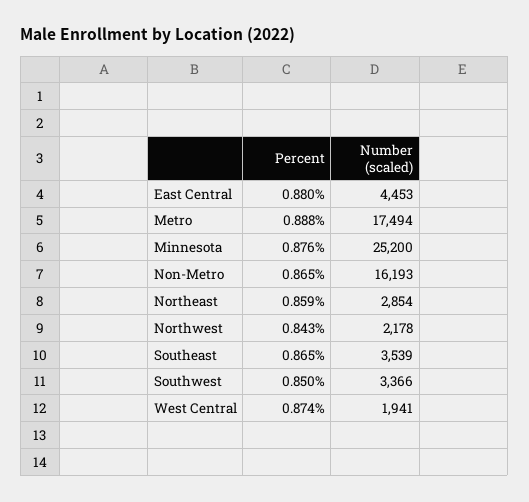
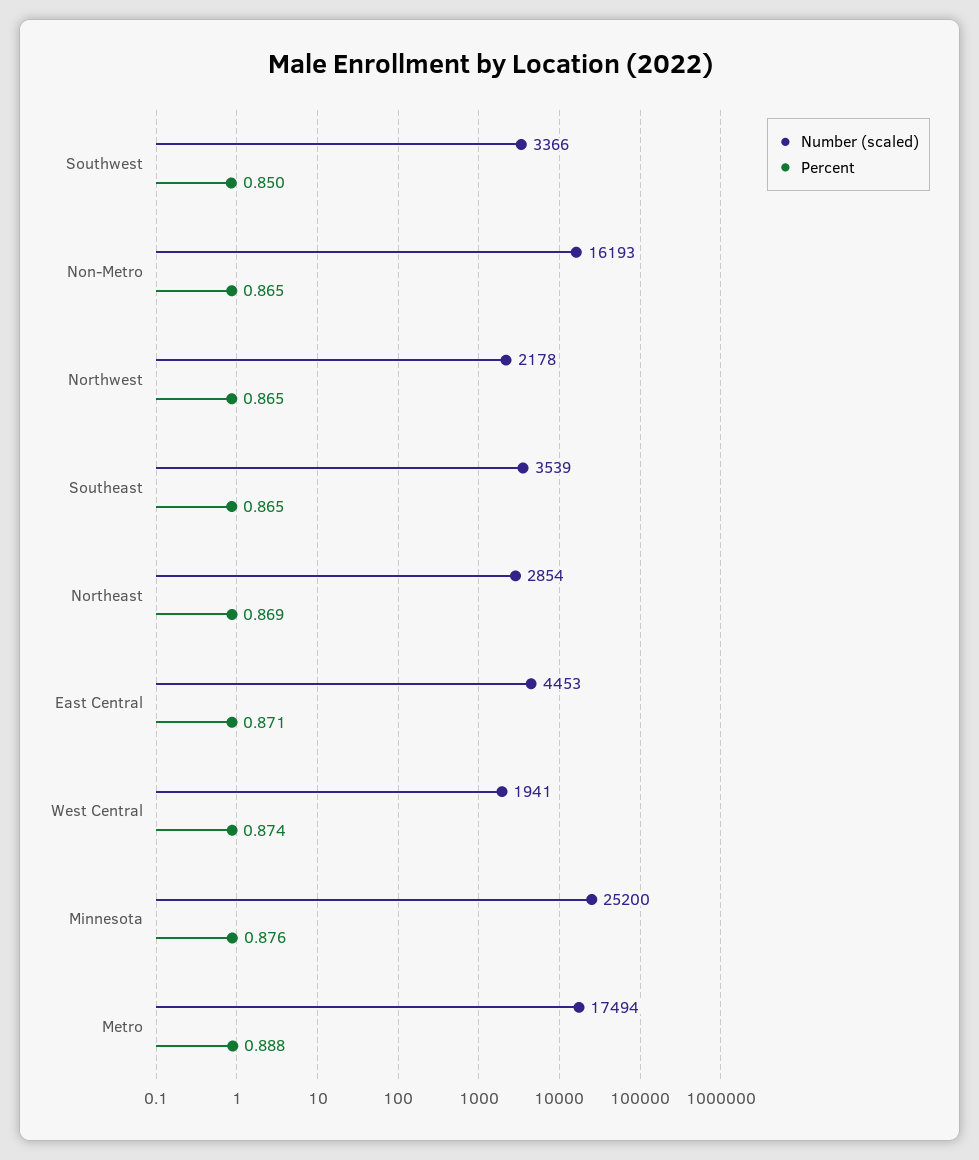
Percent, East Central: 0.88 -> 0.871
Percent, Northeast: 0.859 -> 0.869
Percent, Northwest: 0.843 -> 0.865

